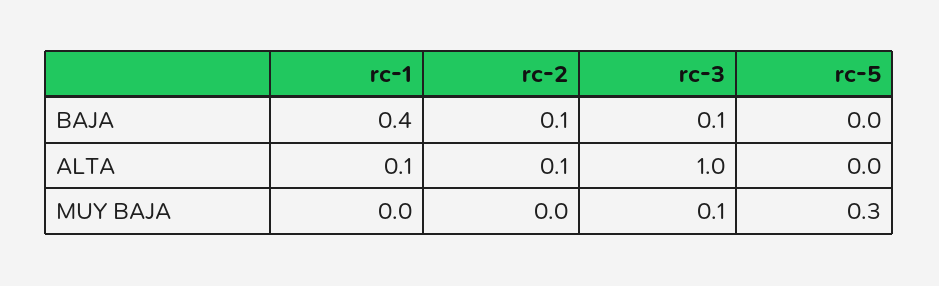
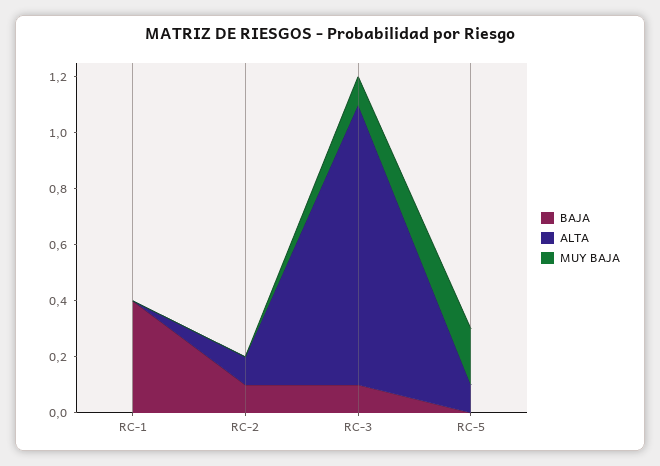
ALTA, rc-1: 0.1 -> 0
ALTA, rc-5: 0 -> 0.1
MUY BAJA, rc-5: 0.3 -> 0.2

